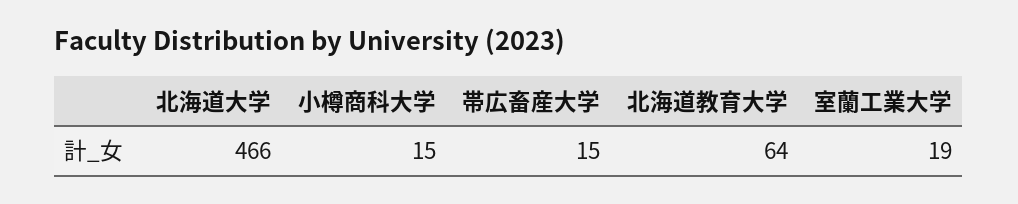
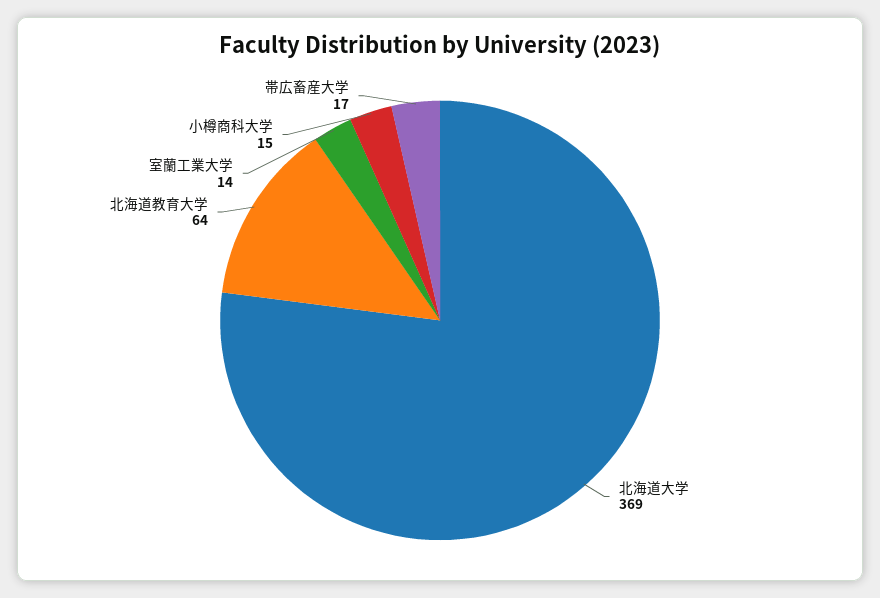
北海道大学: 466 -> 369
帯広畜産大学: 15 -> 17
室蘭工業大学: 19 -> 14

